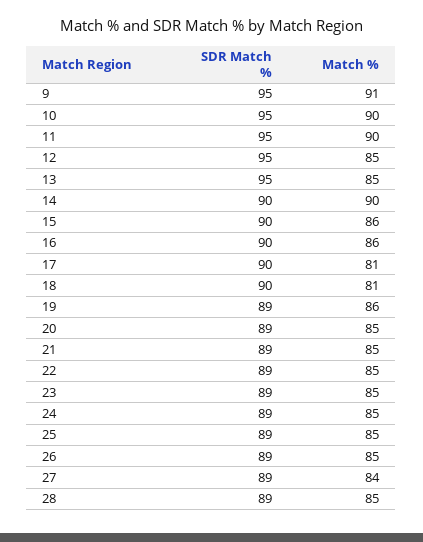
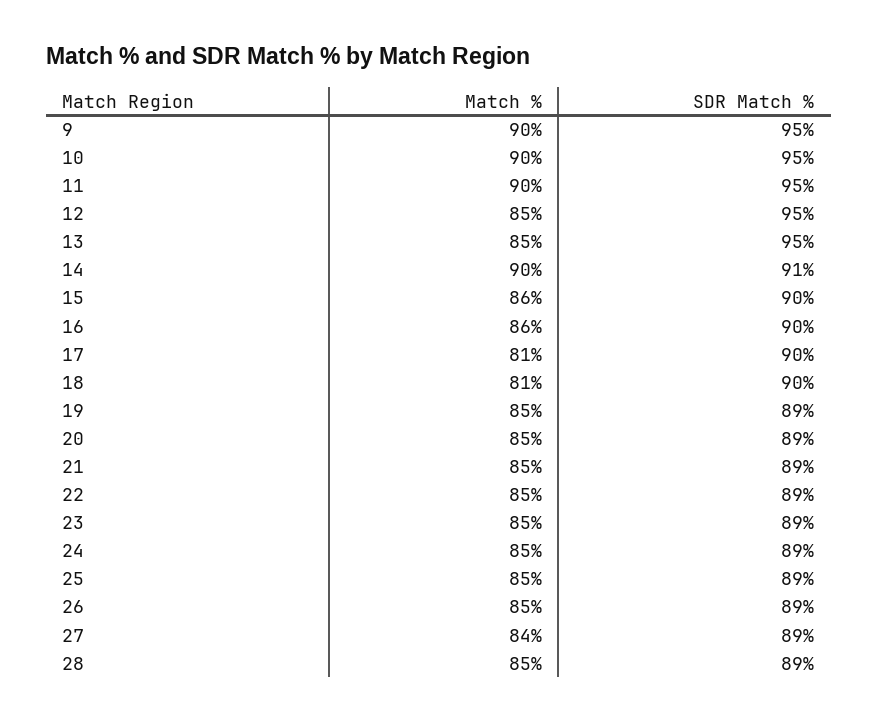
Match %, 9: 91 -> 90
SDR Match %, 14: 90 -> 91
Match %, 19: 86 -> 85

